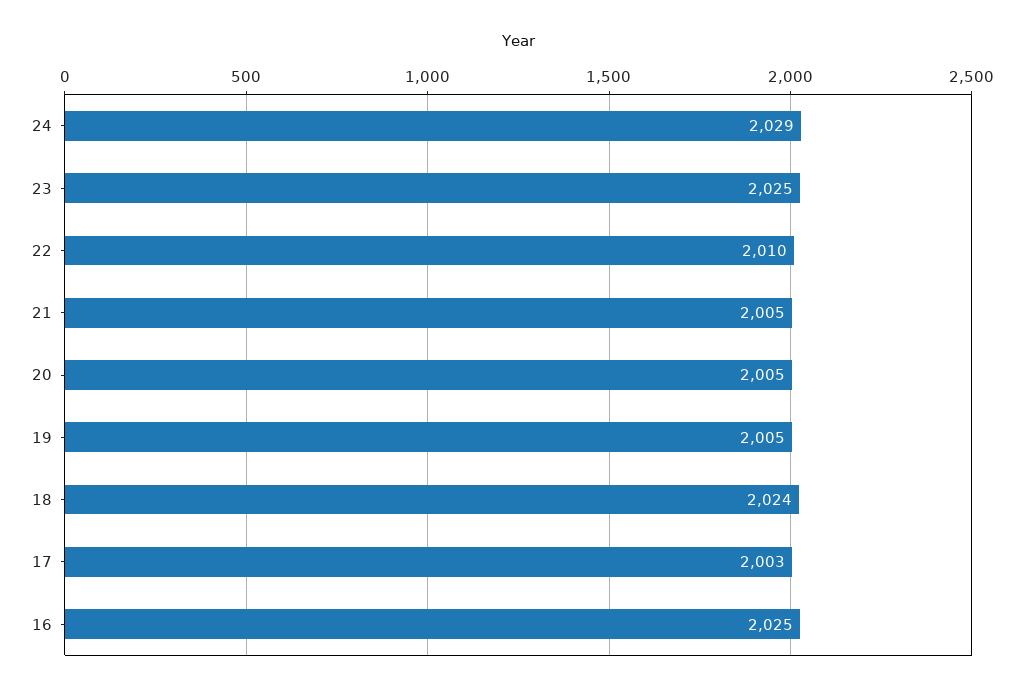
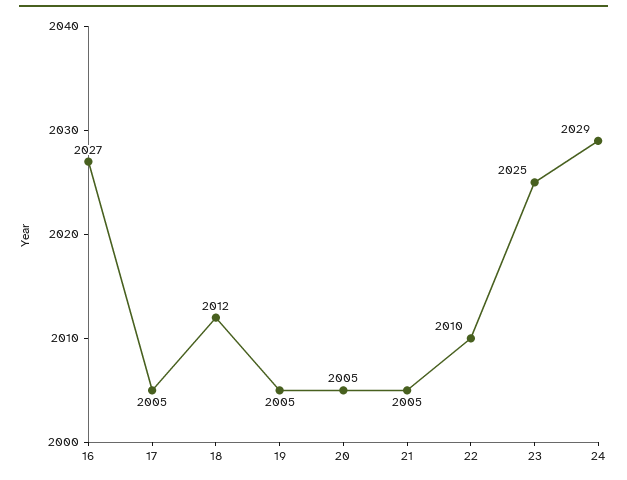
18: 2024 -> 2012
17: 2003 -> 2005
16: 2025 -> 2027

